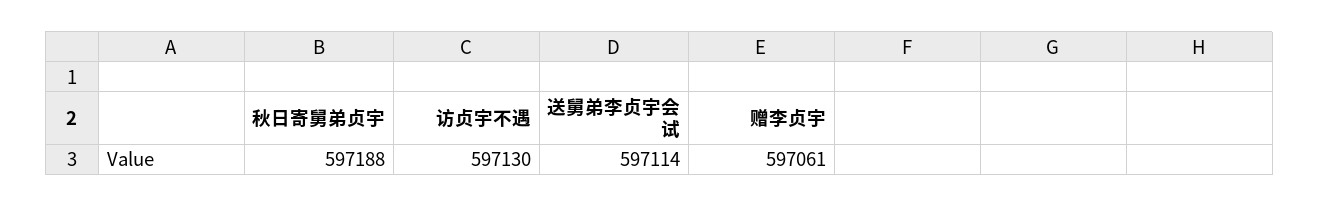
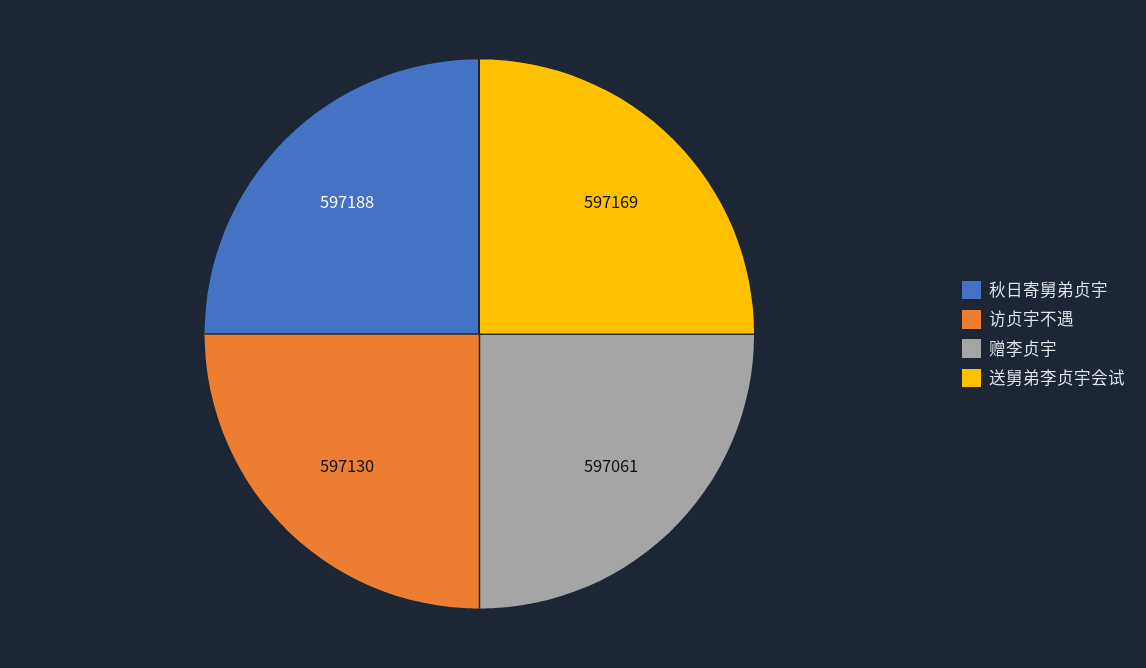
送舅弟李贞宇会试: 597114 -> 597169

